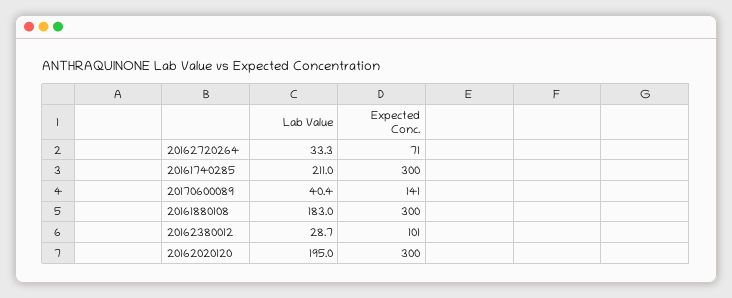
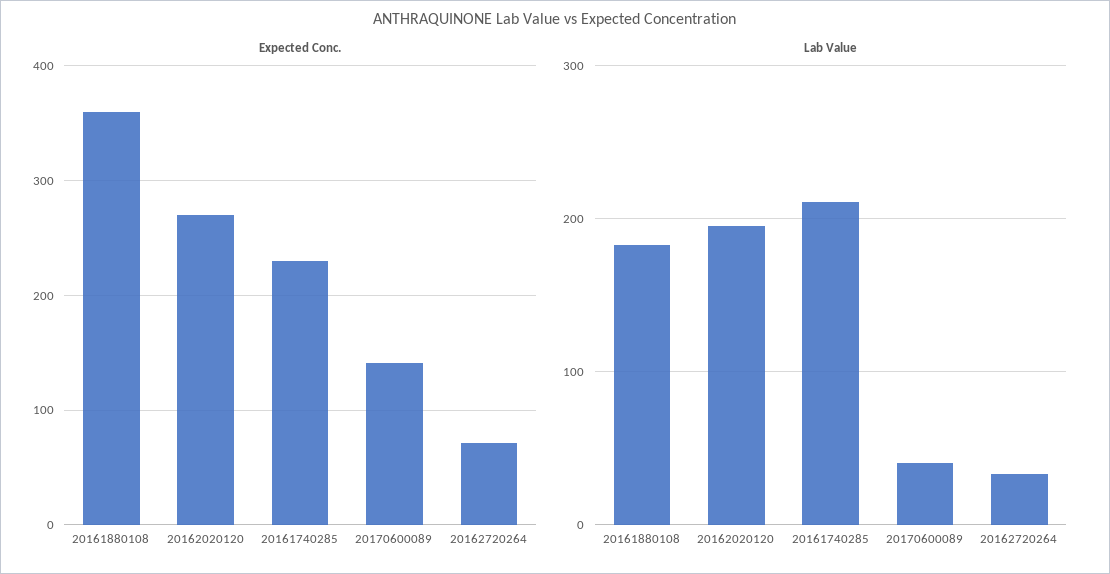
Expected Conc., 20161740285: 300 -> 230
Expected Conc., 20161880108: 300 -> 360
Lab Value, 20162380012: 28.7 -> none
Expected Conc., 20162380012: 101 -> none
Expected Conc., 20162020120: 300 -> 270

